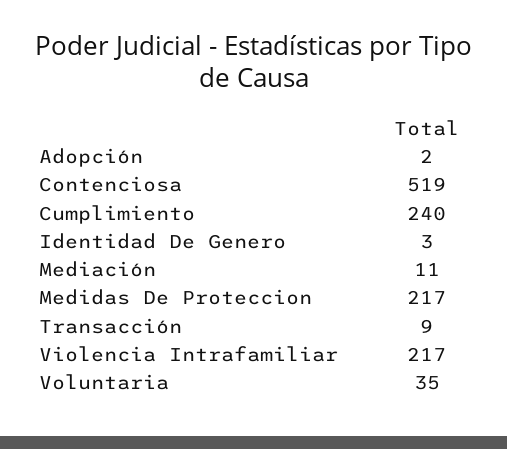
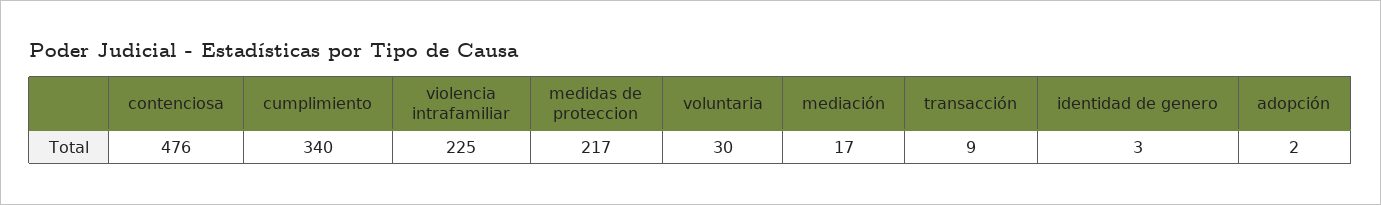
Contenciosa: 519 -> 476
Cumplimiento: 240 -> 340
Mediación: 11 -> 17
Violencia Intrafamiliar: 217 -> 225
Voluntaria: 35 -> 30

